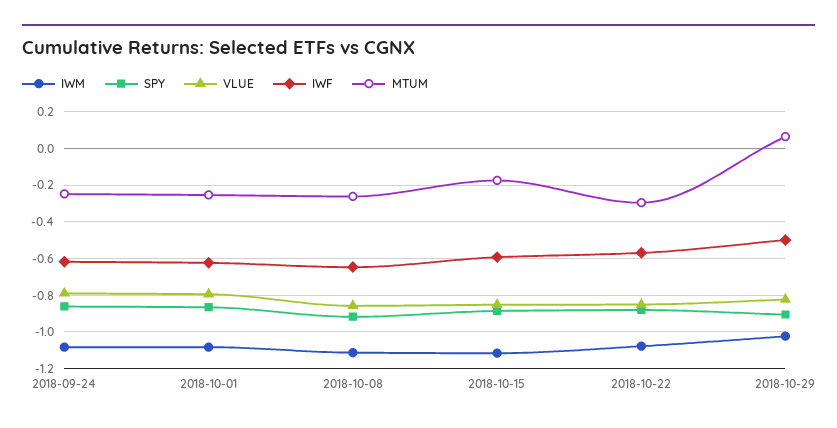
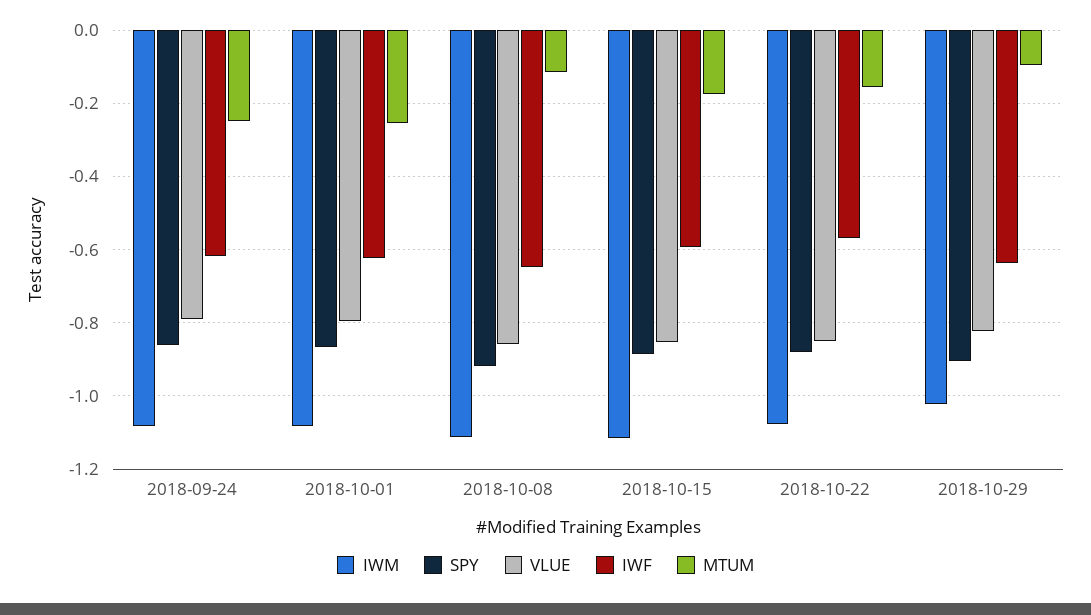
MTUM, 2018-10-08: -0.25 -> -0.12
MTUM, 2018-10-22: -0.3 -> -0.16
IWF, 2018-10-29: -0.5 -> -0.64
MTUM, 2018-10-29: 0.05 -> -0.1

